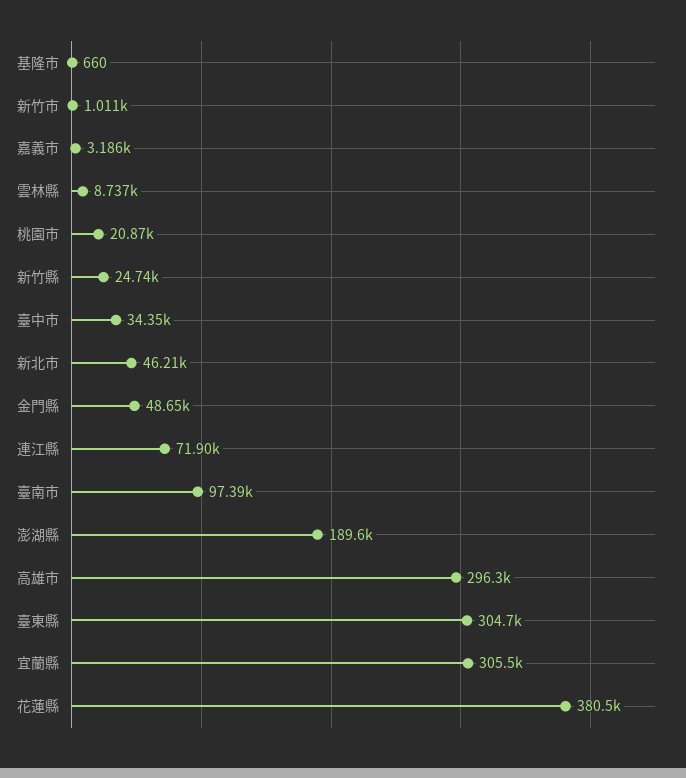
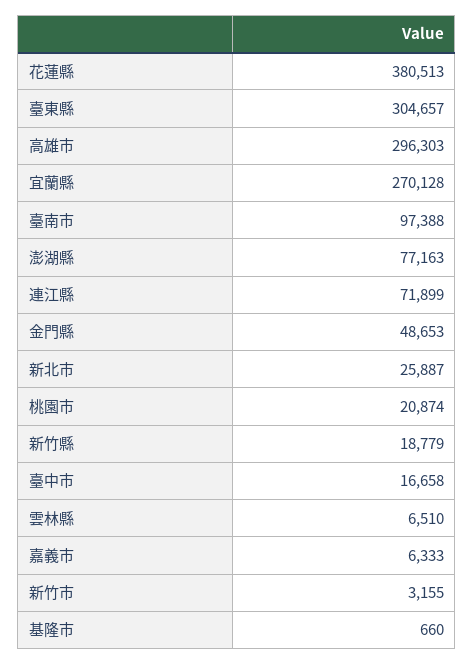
新竹市: 1011 -> 3155
嘉義市: 3186 -> 6333
雲林縣: 8737 -> 6510
新竹縣: 24740 -> 18779
臺中市: 34350 -> 16658
新北市: 46210 -> 25887
澎湖縣: 189600 -> 77163
宜蘭縣: 305500 -> 270128

